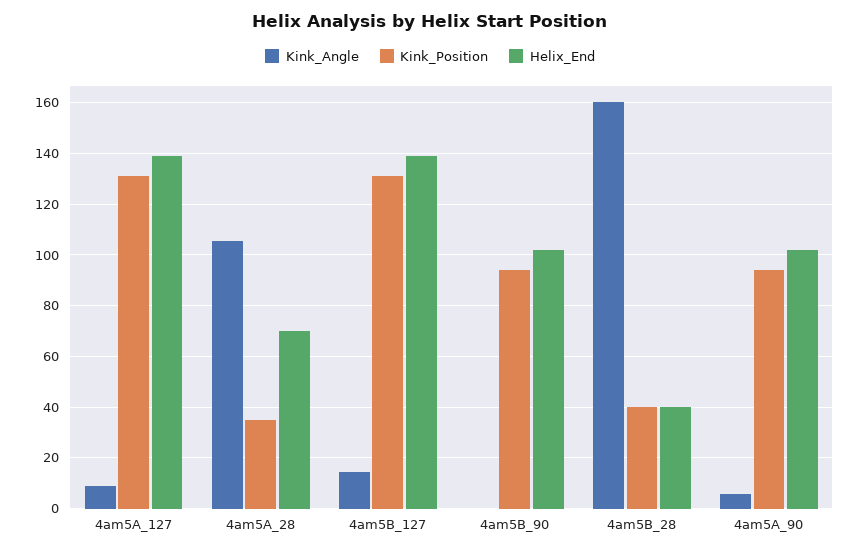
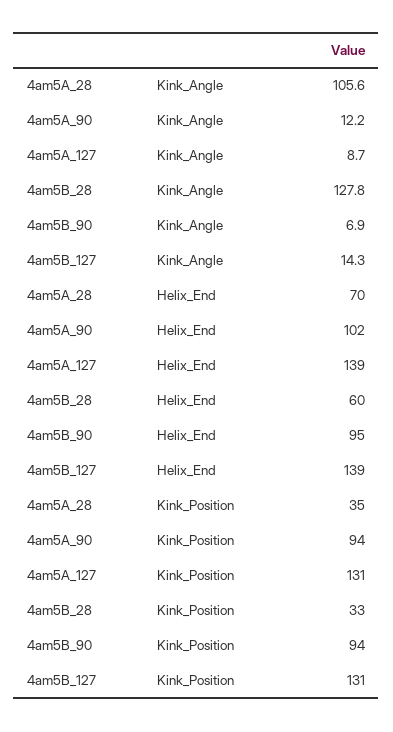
Kink_Angle, 4am5B_90: 0 -> 6.9
Helix_End, 4am5B_90: 102.5 -> 95
Kink_Angle, 4am5B_28: 160 -> 127.8
Kink_Position, 4am5B_28: 40 -> 33
Helix_End, 4am5B_28: 40 -> 60
Kink_Angle, 4am5A_90: 5 -> 12.2

